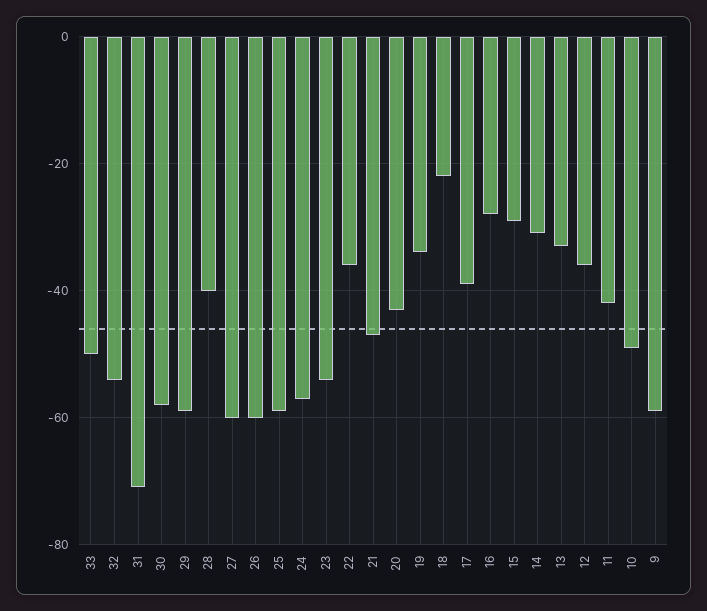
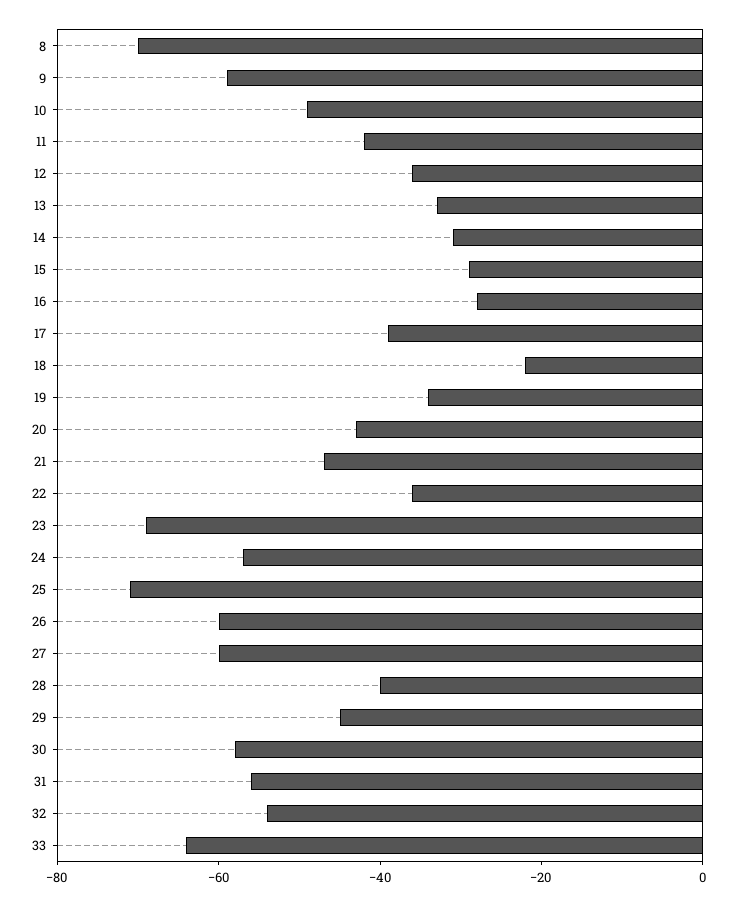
33: -50 -> -65
31: -70 -> -55
29: -60 -> -45
25: -60 -> -70
23: -55 -> -70
8: none -> -70

